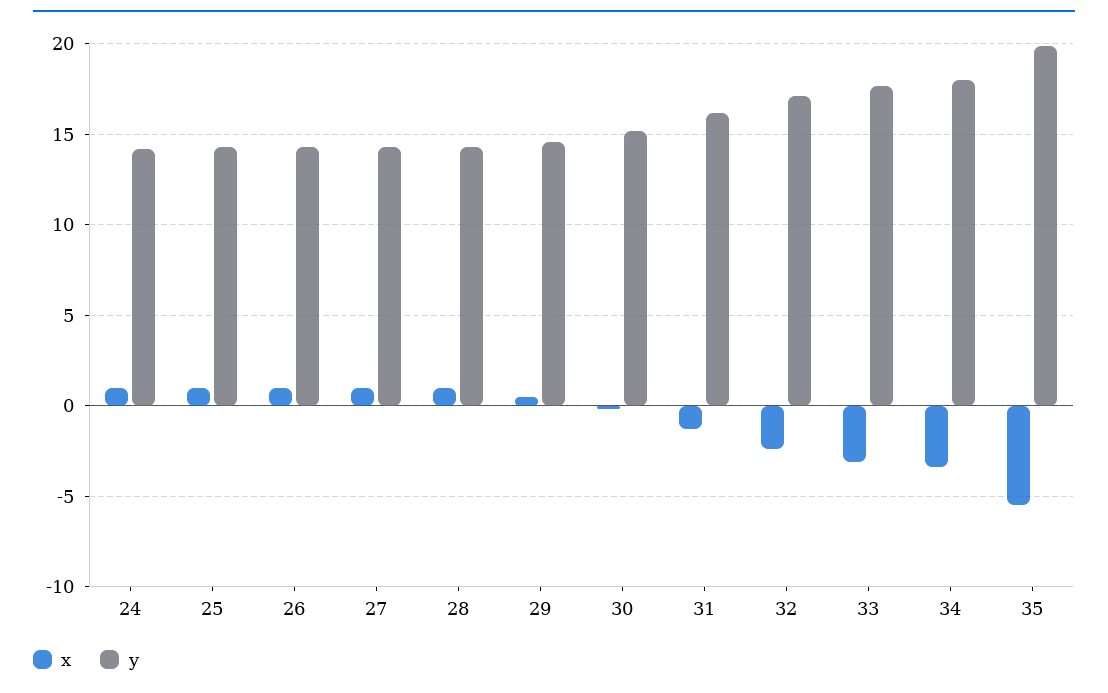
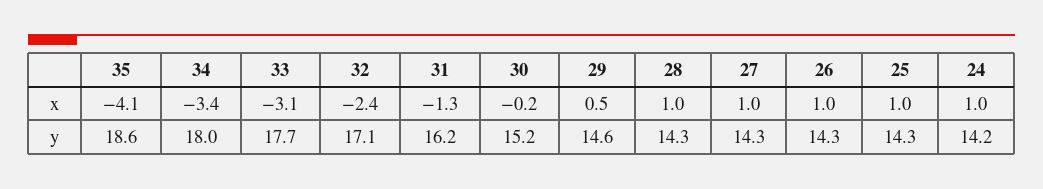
x, 35: -5.5 -> -4.1
y, 35: 20 -> 18.6

